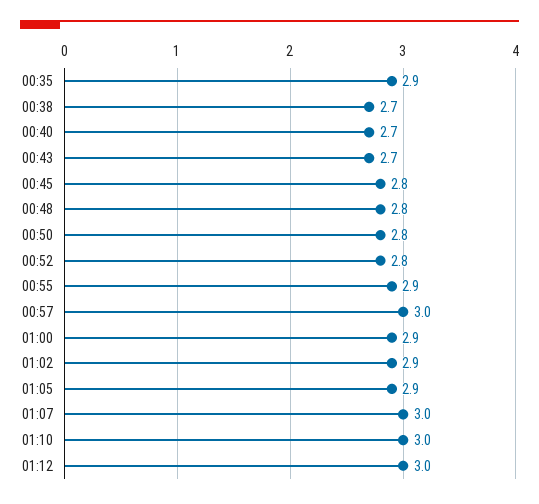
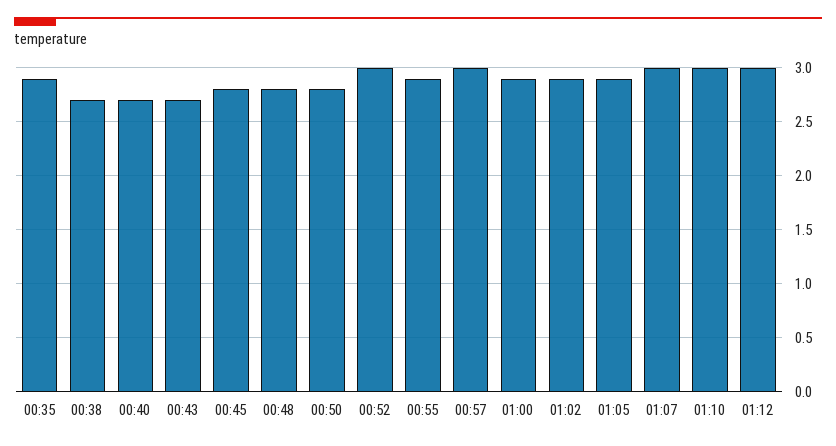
00:52: 2.8 -> 3

